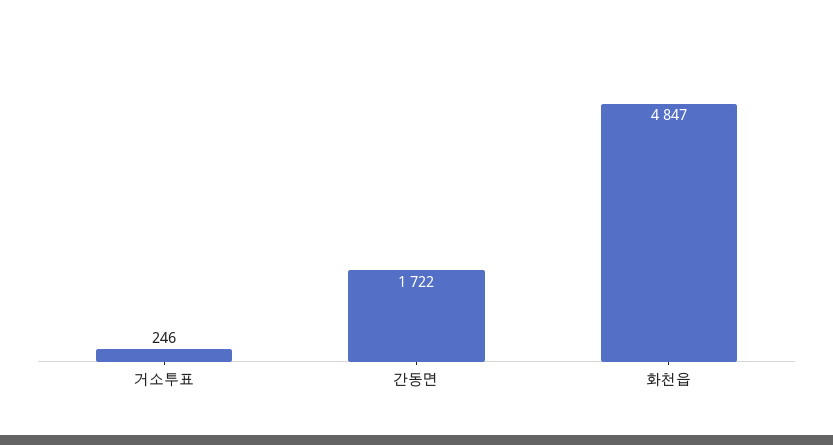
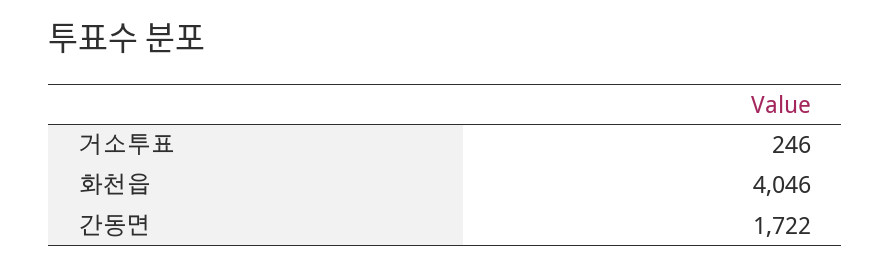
화천읍: 4847 -> 4046

